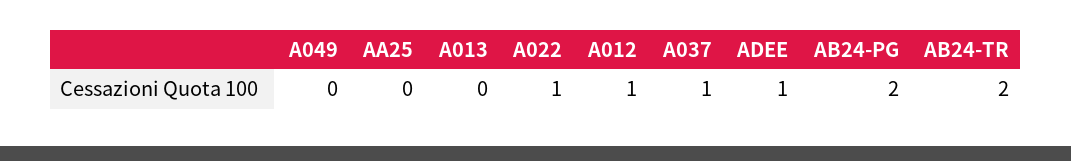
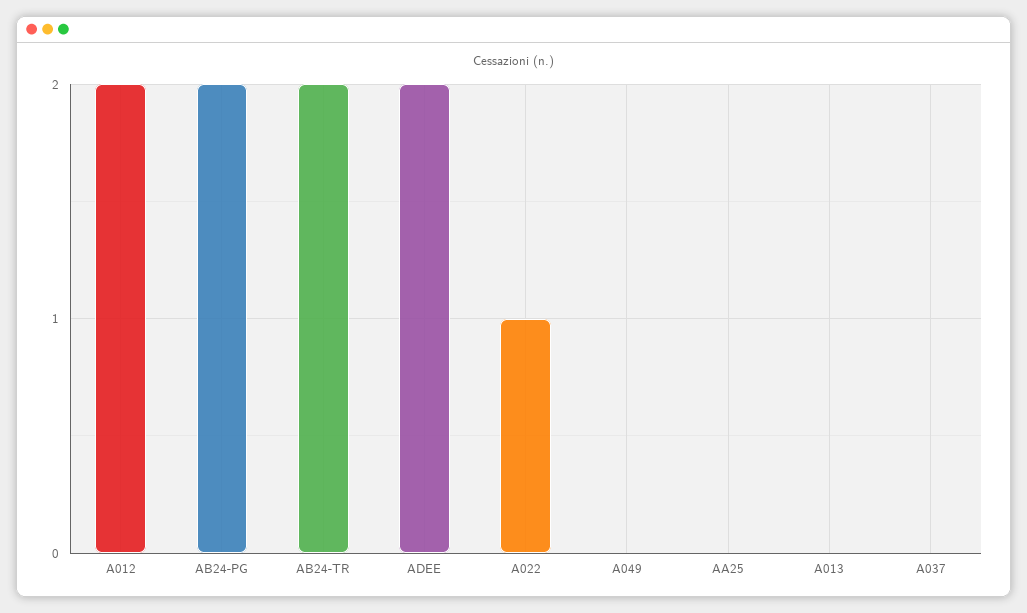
A012: 1 -> 2
A037: 1 -> 0
ADEE: 1 -> 2

